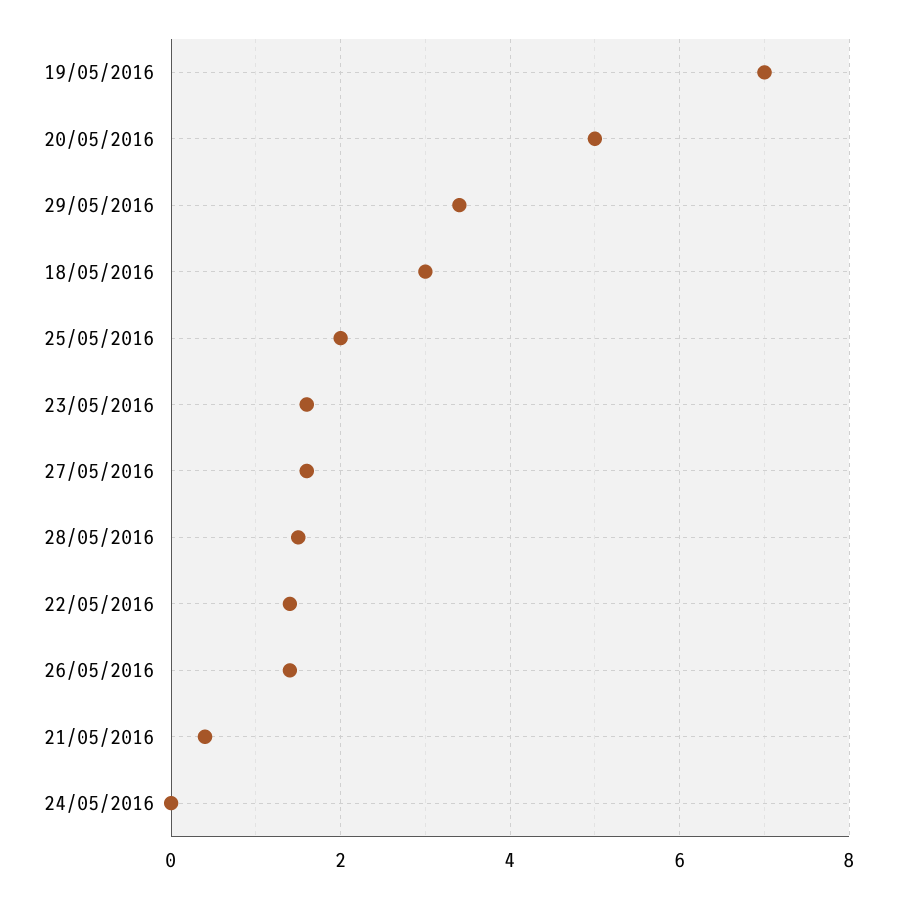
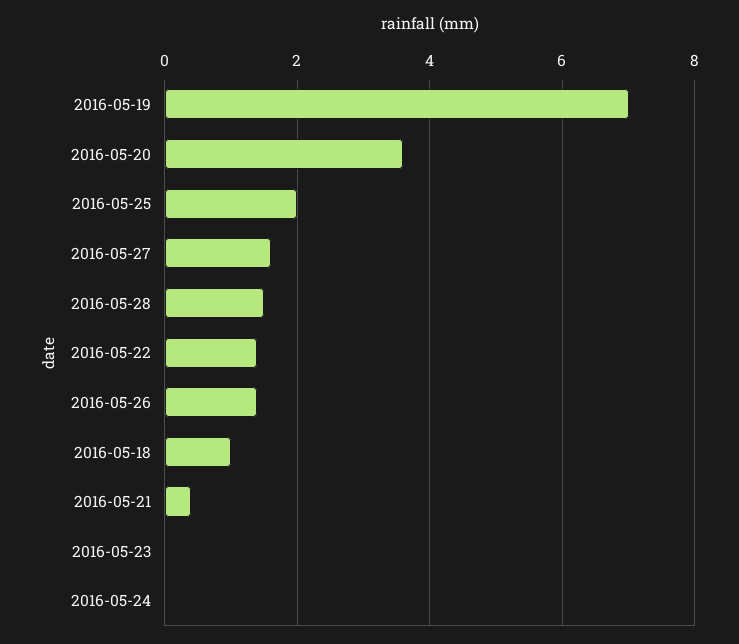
20/05/2016: 5 -> 3.5
29/05/2016: 3.5 -> none
18/05/2016: 3 -> 1
23/05/2016: 1.5 -> 0

